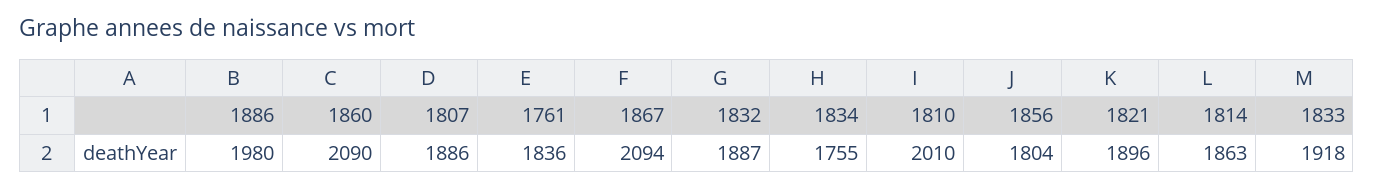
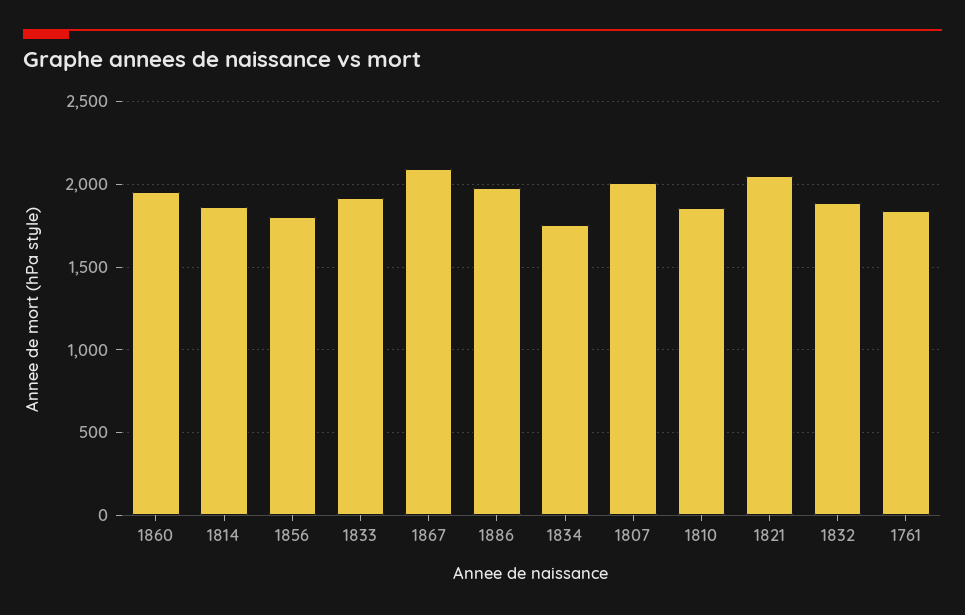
1860: 2090 -> 1950
1807: 1886 -> 2000
1810: 2010 -> 1850
1821: 1896 -> 2050

